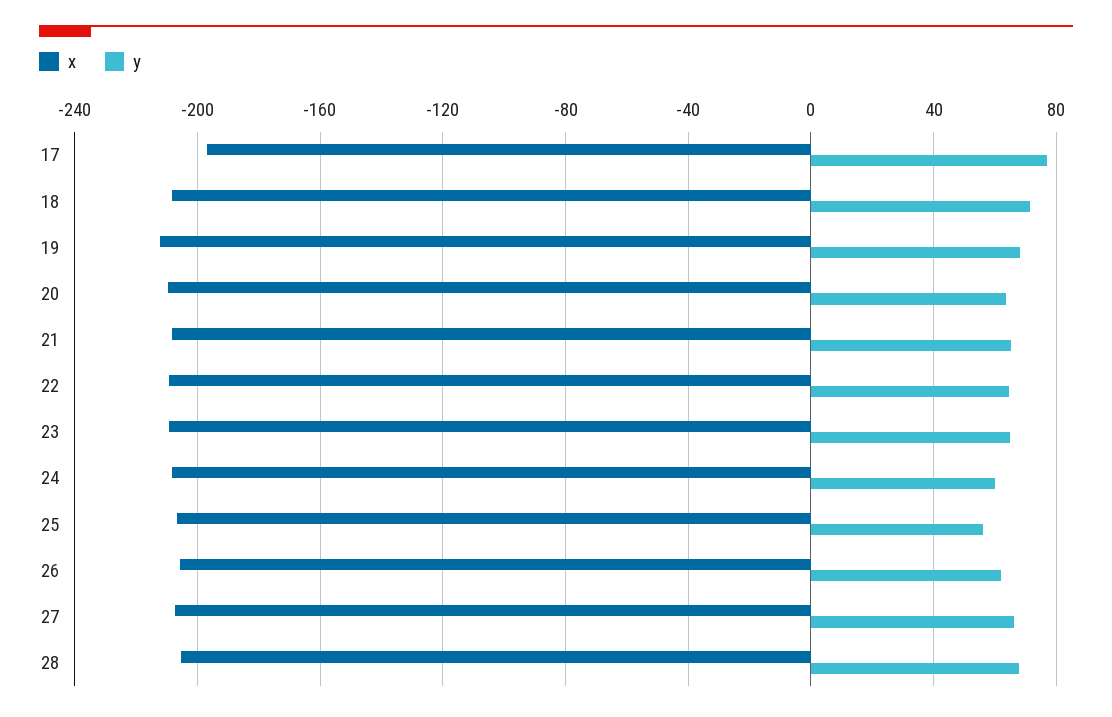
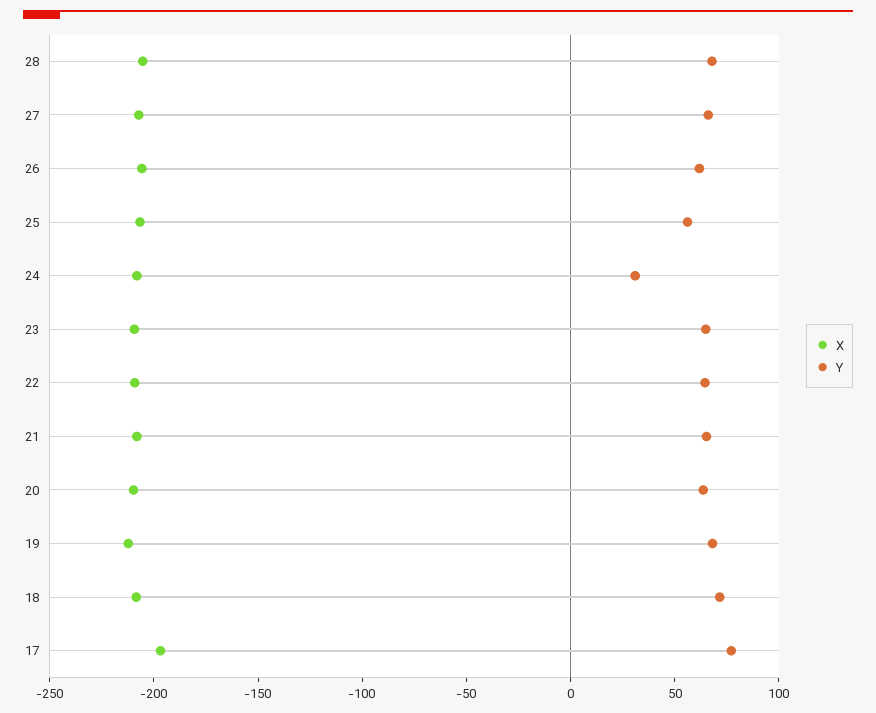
y, 24: 60 -> 30

